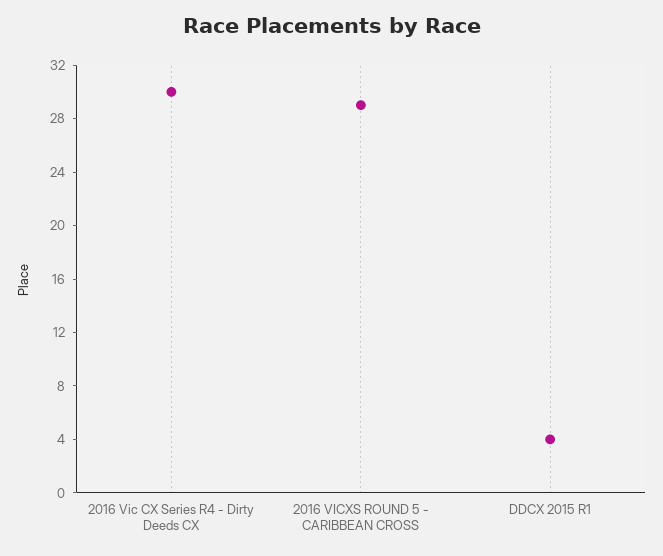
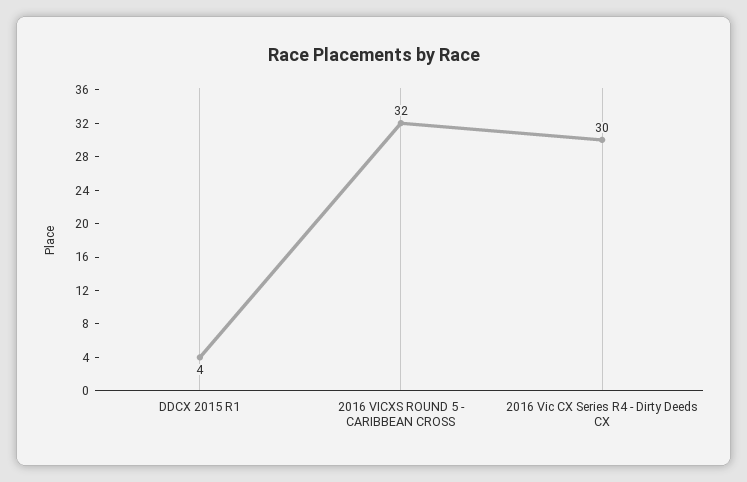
2016 VICXS ROUND 5 - CARIBBEAN CROSS: 29 -> 32

